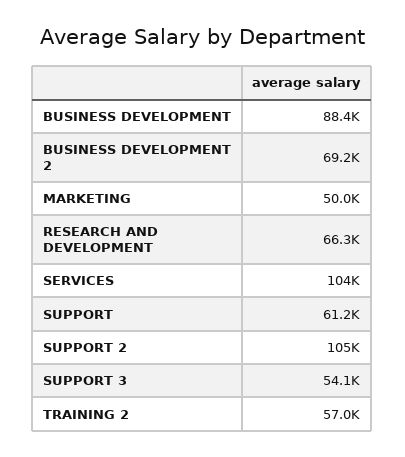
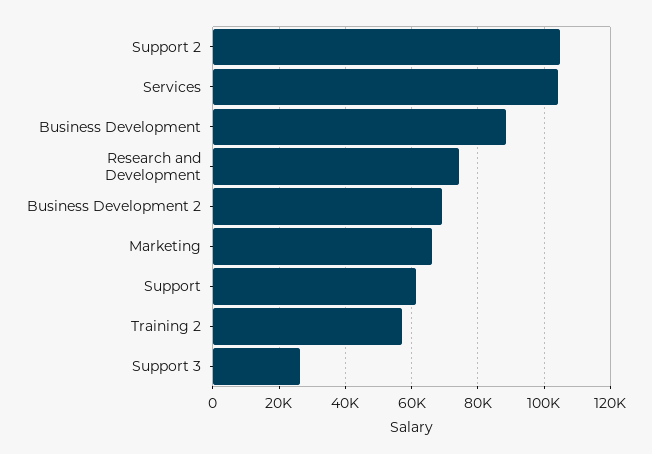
MARKETING: 50000 -> 66000
RESEARCH AND DEVELOPMENT: 66300 -> 74000
SUPPORT 3: 54100 -> 26000

